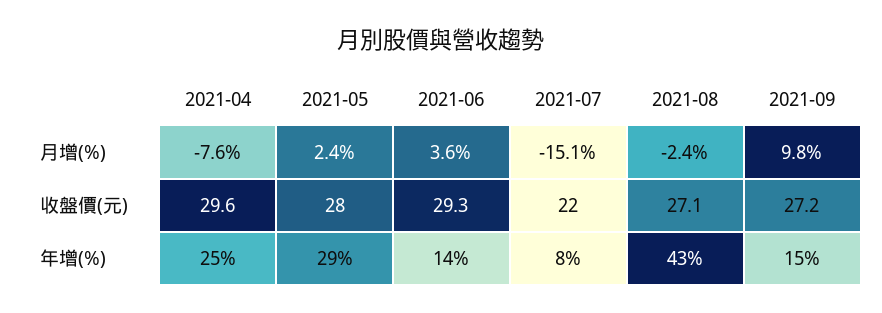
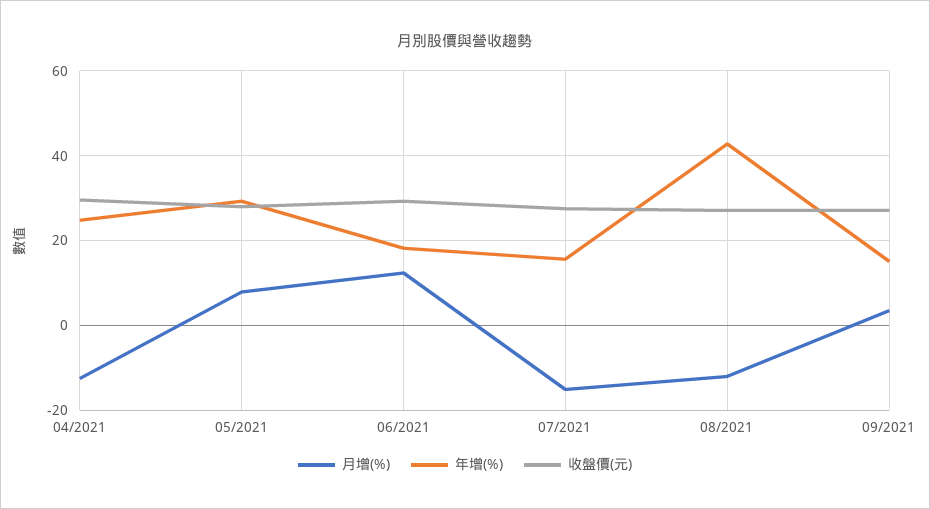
月增(%), 2021-04: -7.6 -> -12
月增(%), 2021-05: 2.4 -> 8
月增(%), 2021-06: 3.6 -> 12
月增(%), 2021-08: -2.4 -> -12
月增(%), 2021-09: 9.8 -> 4
收盤價(元), 2021-07: 22 -> 28
年增(%), 2021-06: 14 -> 18
年增(%), 2021-07: 8 -> 16

